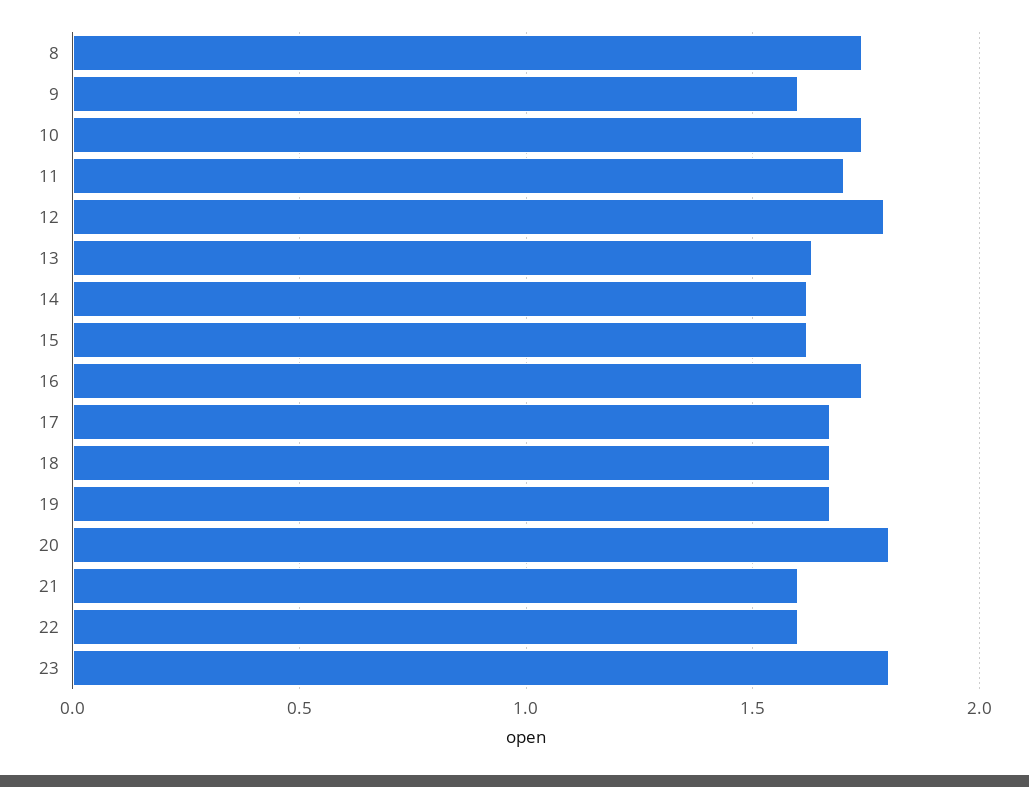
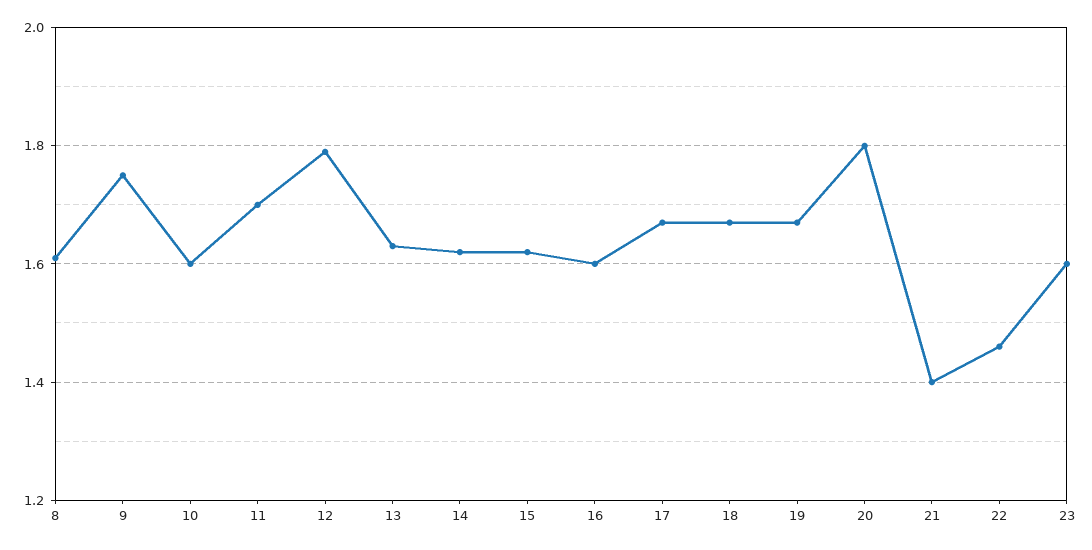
8: 1.75 -> 1.6
9: 1.6 -> 1.75
10: 1.75 -> 1.6
16: 1.75 -> 1.6
21: 1.6 -> 1.4
22: 1.6 -> 1.45
23: 1.8 -> 1.6

